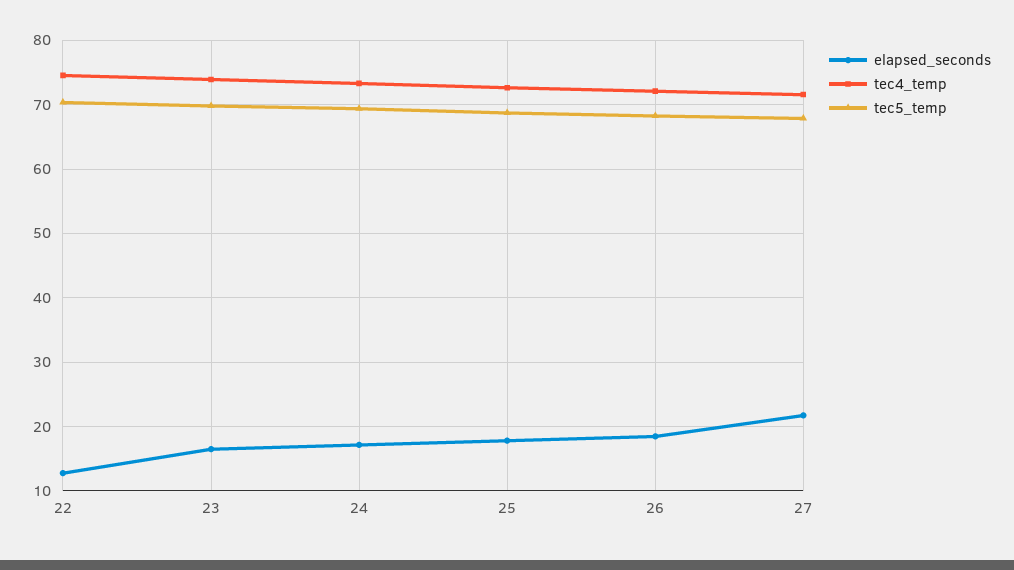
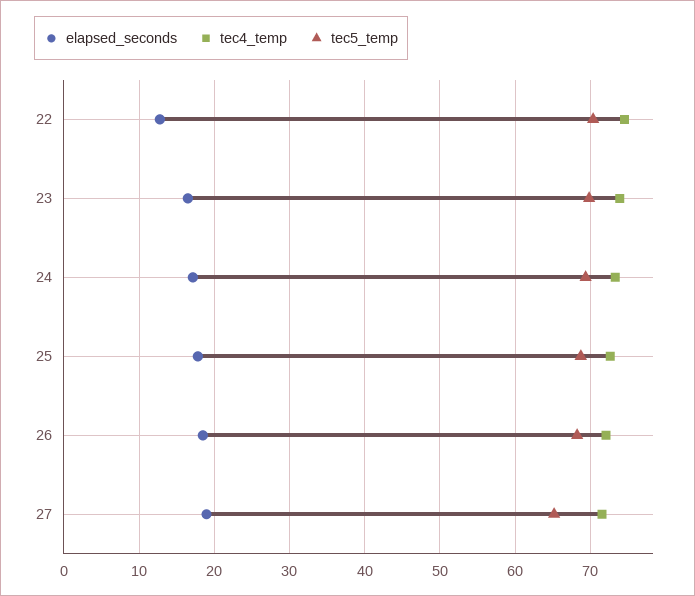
elapsed_seconds, 27: 22 -> 19
tec5_temp, 27: 68 -> 65

